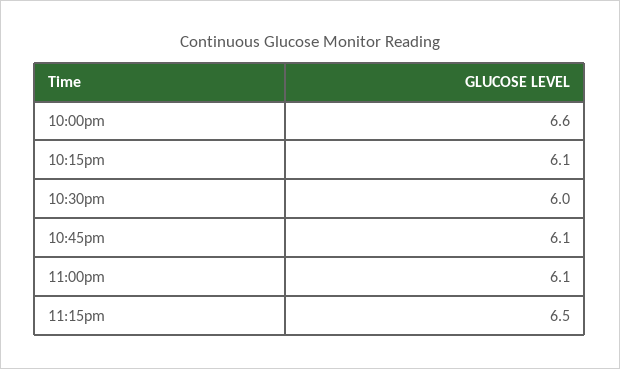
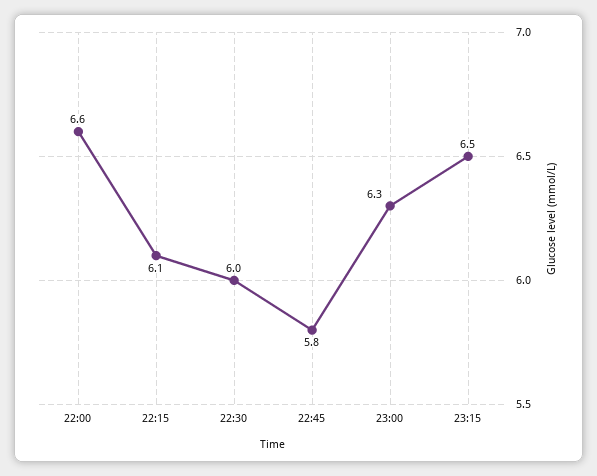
10:45pm: 6.1 -> 5.8
11:00pm: 6.1 -> 6.3

